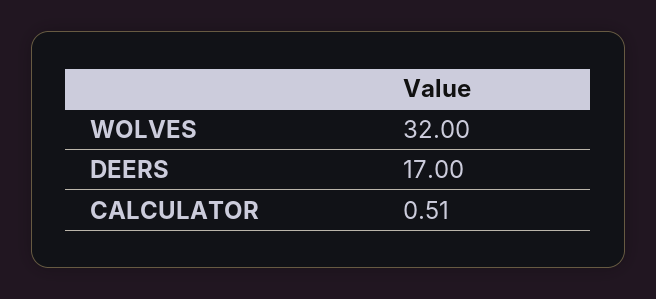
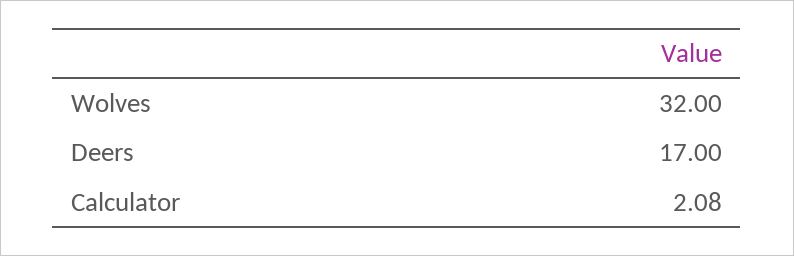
CALCULATOR: 0.51 -> 2.08

